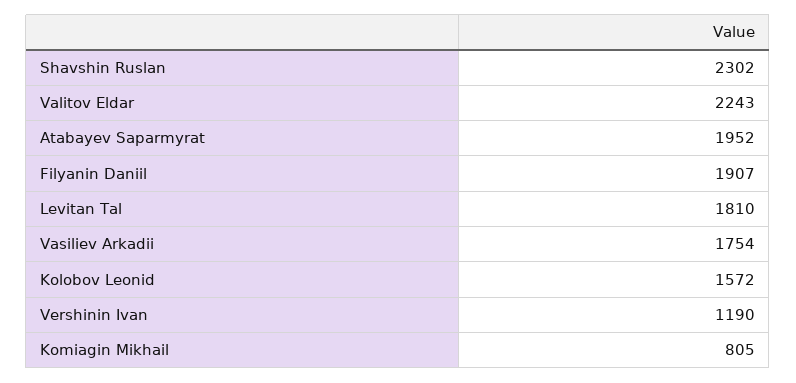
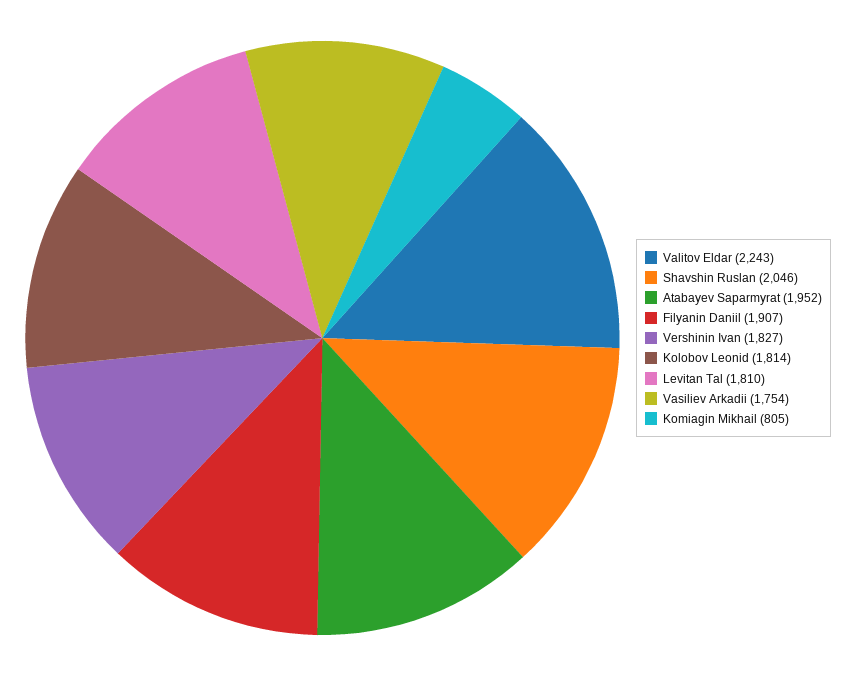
Shavshin Ruslan: 2302 -> 2046
Kolobov Leonid: 1572 -> 1814
Vershinin Ivan: 1190 -> 1827

